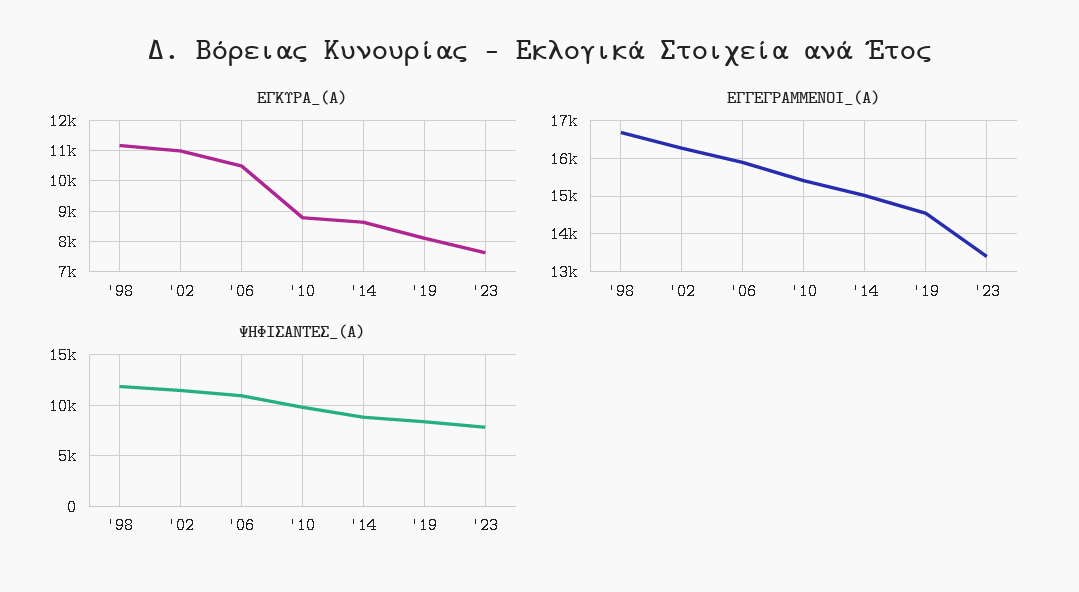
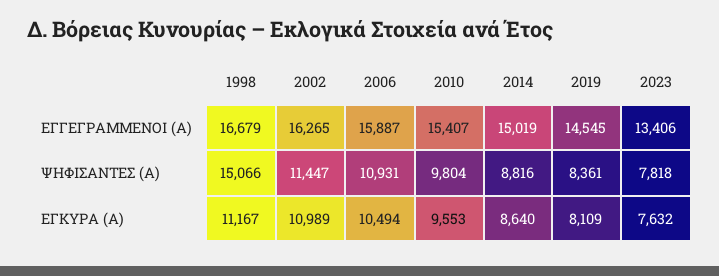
ΕΓΚΥΡΑ_(Α), '10: 8800 -> 9553
ΨΗΦΙΣΑΝΤΕΣ_(Α), '98: 12000 -> 15066

